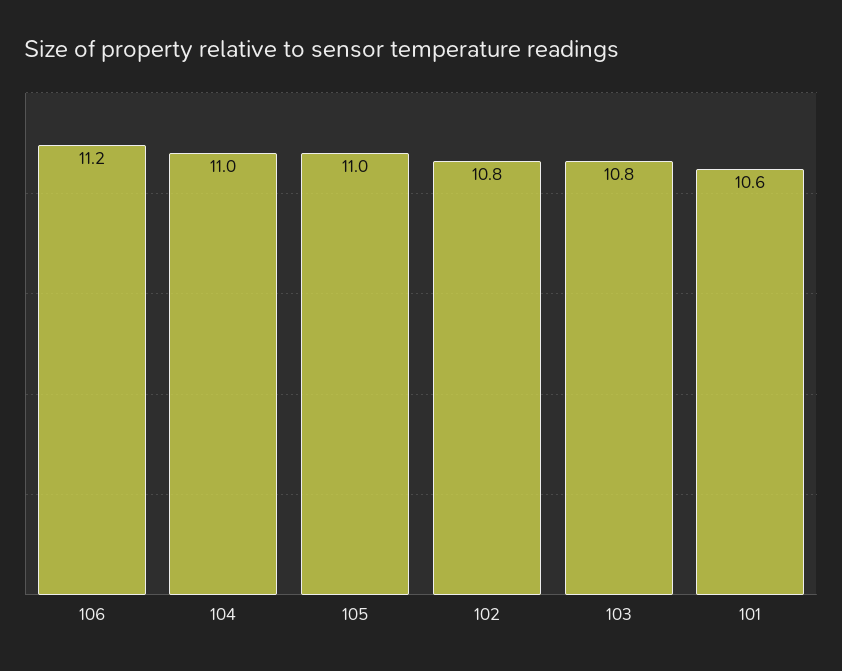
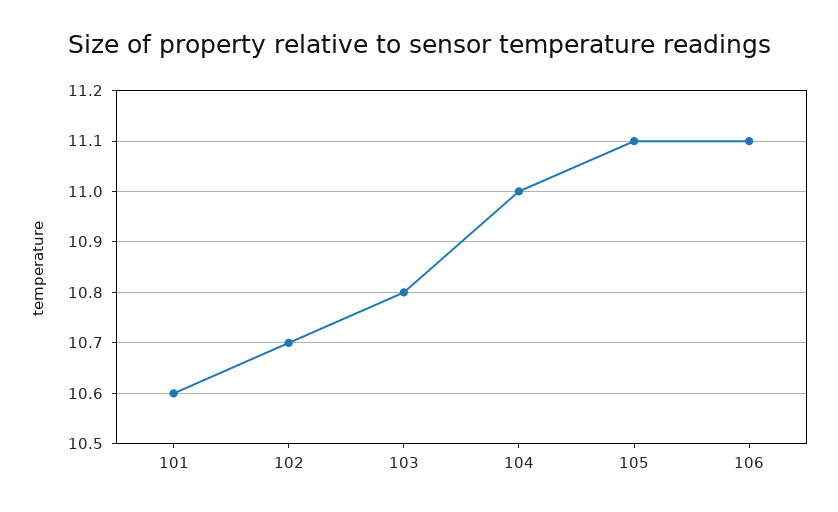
106: 11.2 -> 11.1
105: 11 -> 11.1
102: 10.8 -> 10.7

